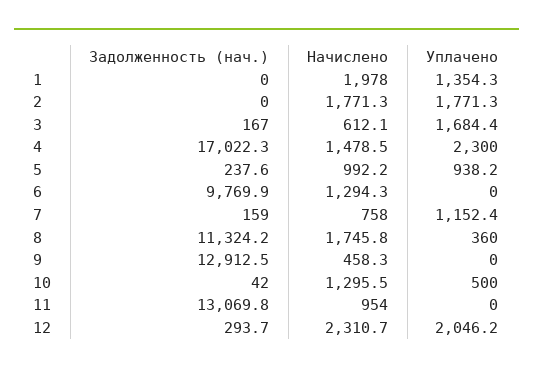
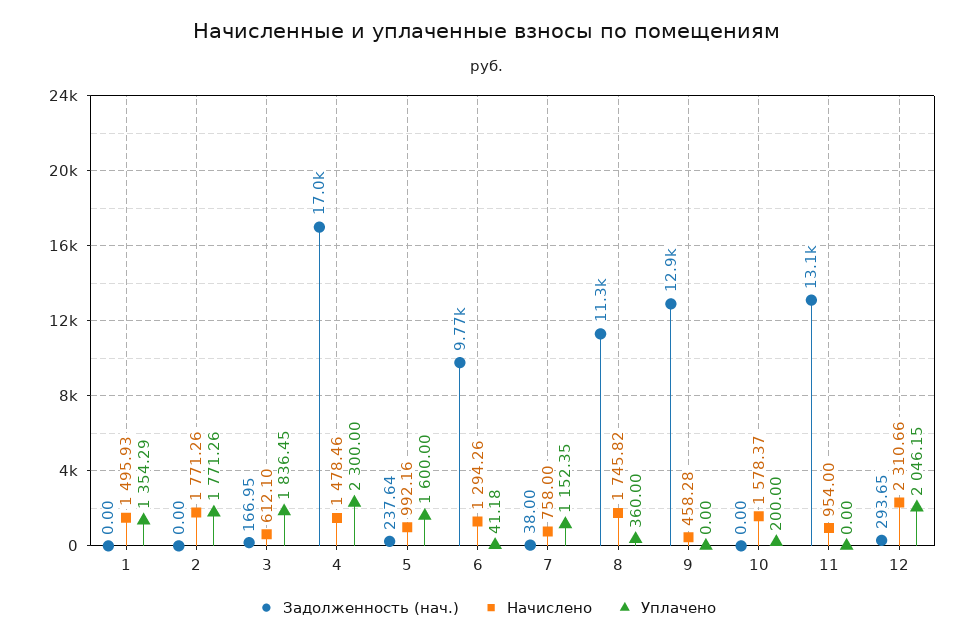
Начислено, 1: 1978 -> 1495.93
Уплачено, 3: 1684.4 -> 1836.45
Уплачено, 5: 938.2 -> 1600
Уплачено, 6: 0 -> 41.18
Задолженность (нач.), 7: 159 -> 38
Задолженность (нач.), 10: 42 -> 0
Начислено, 10: 1295.5 -> 1578.37
Уплачено, 10: 500 -> 200

